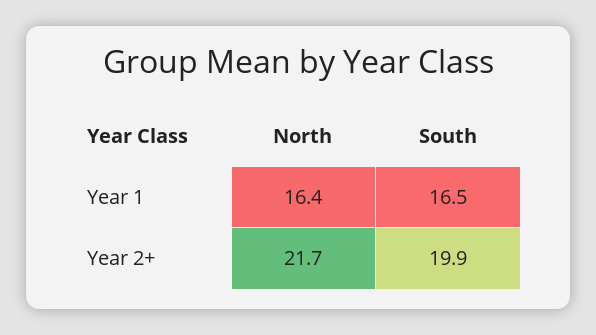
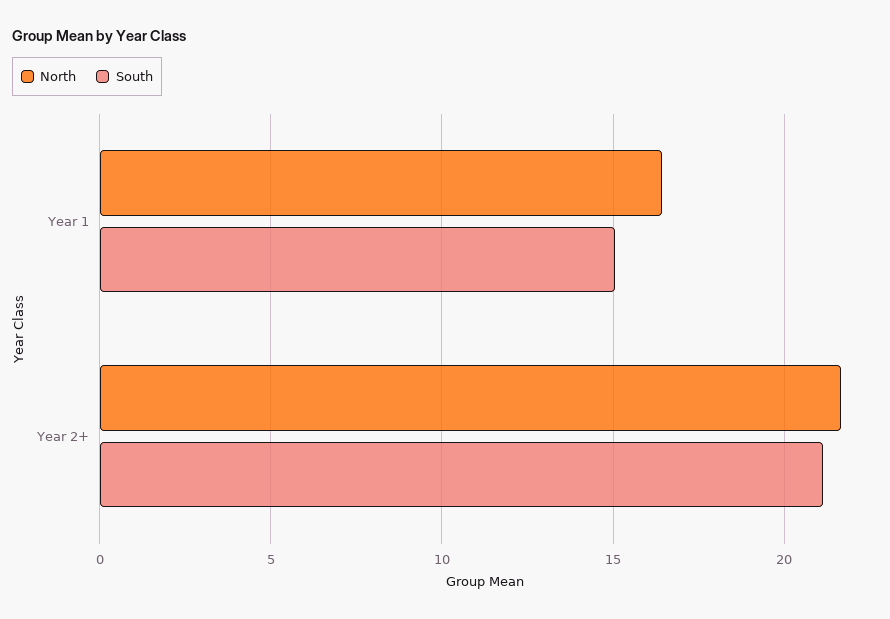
South, Year 1: 16.5 -> 15
South, Year 2+: 19.9 -> 21

